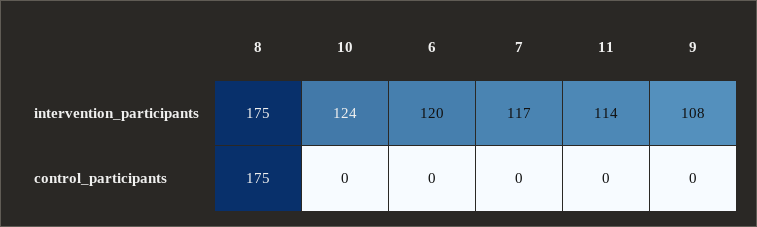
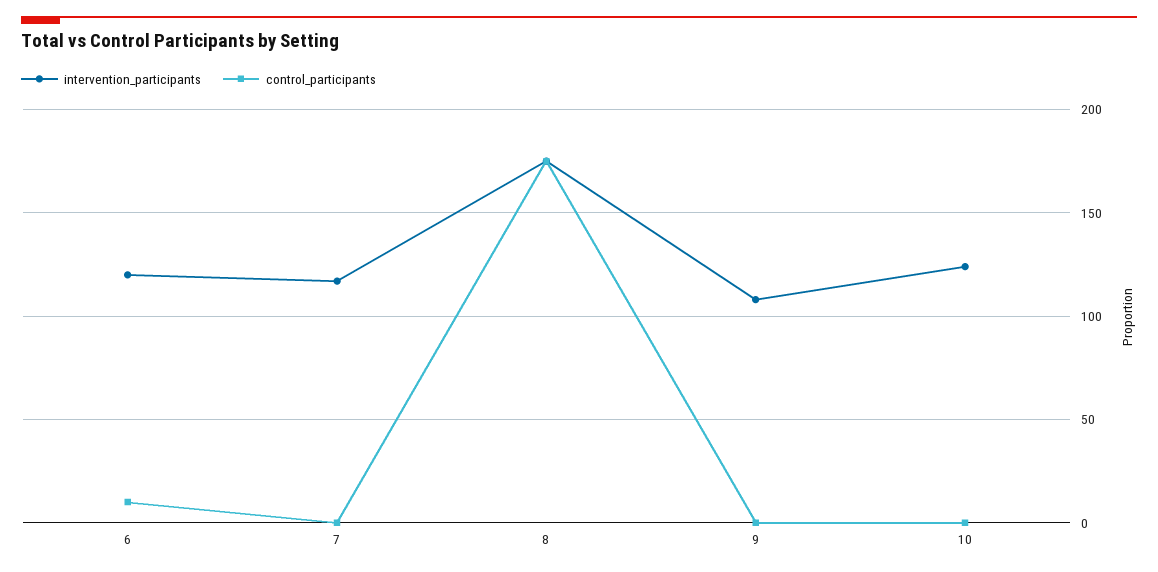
intervention_participants, 11: 114 -> none
control_participants, 6: 0 -> 10
control_participants, 11: 0 -> none

